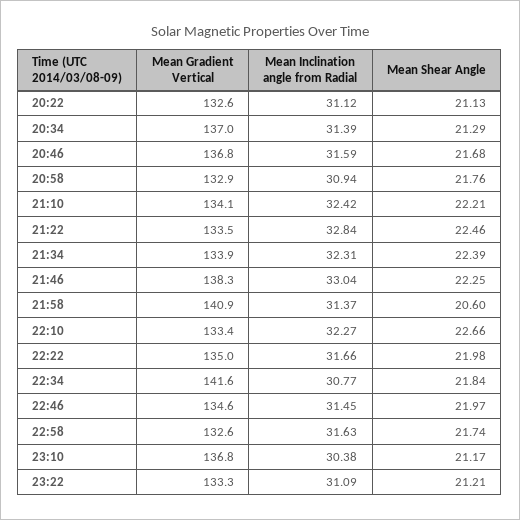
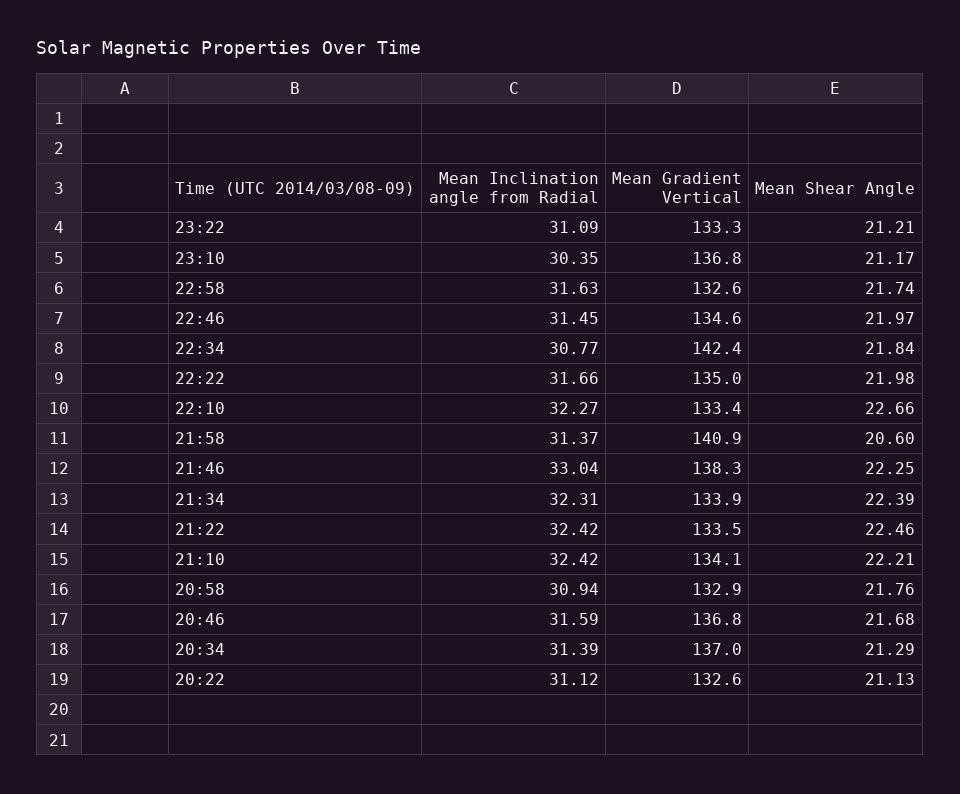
Mean Inclination angle from Radial, 21:22: 32.84 -> 32.42
Mean Gradient Vertical, 22:34: 141.6 -> 142.4
Mean Inclination angle from Radial, 23:10: 30.38 -> 30.35

